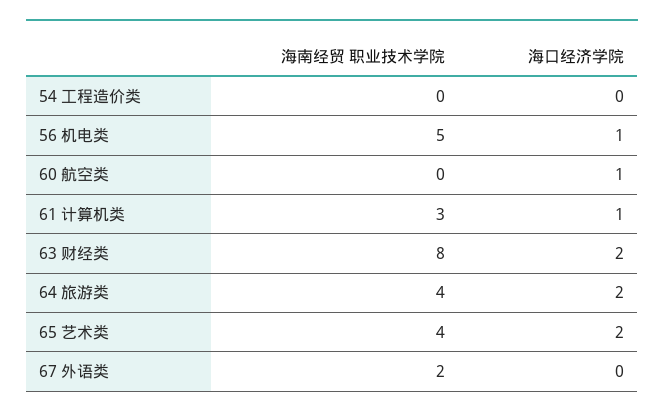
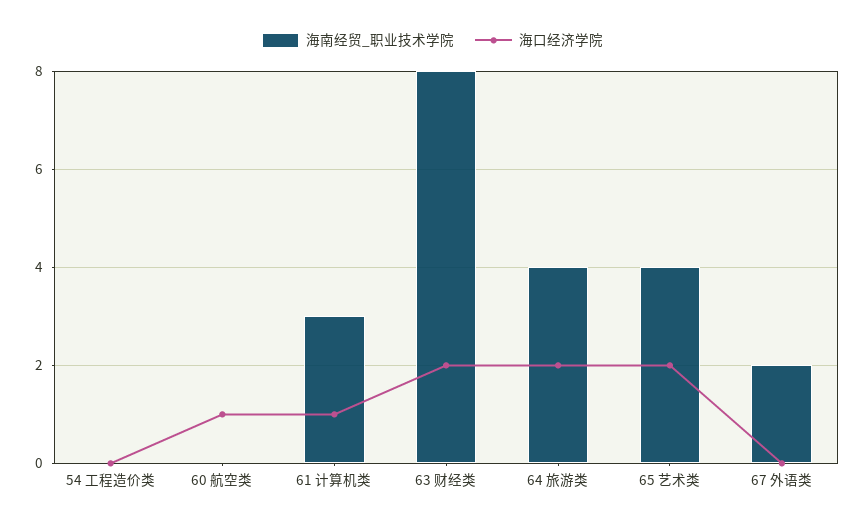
海南经贸 职业技术学院, 56 机电类: 5 -> none
海口经济学院, 56 机电类: 1 -> none

